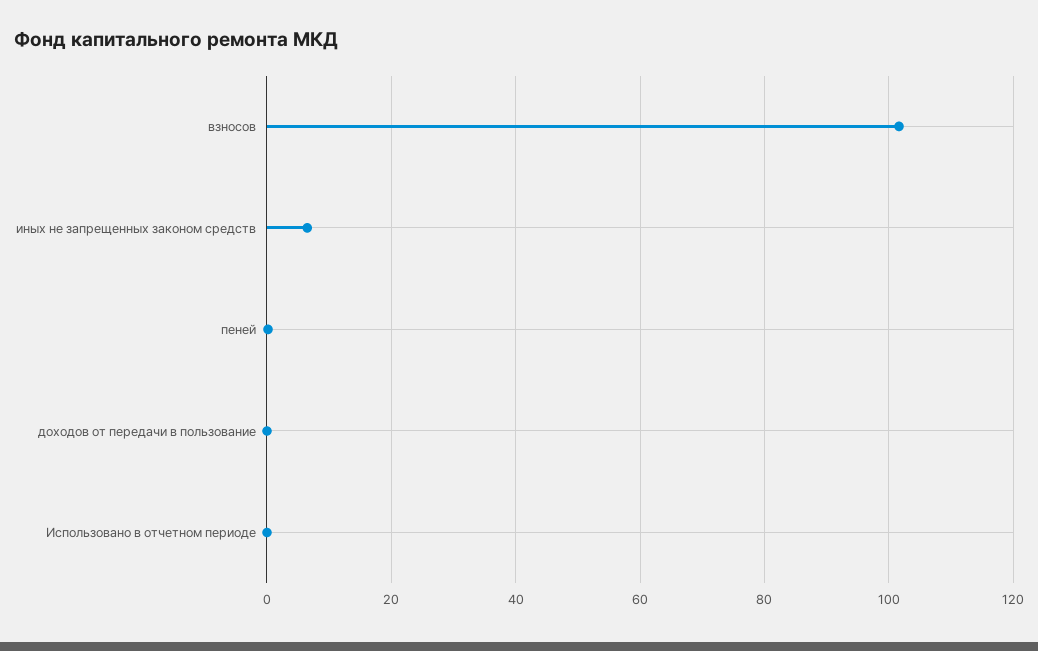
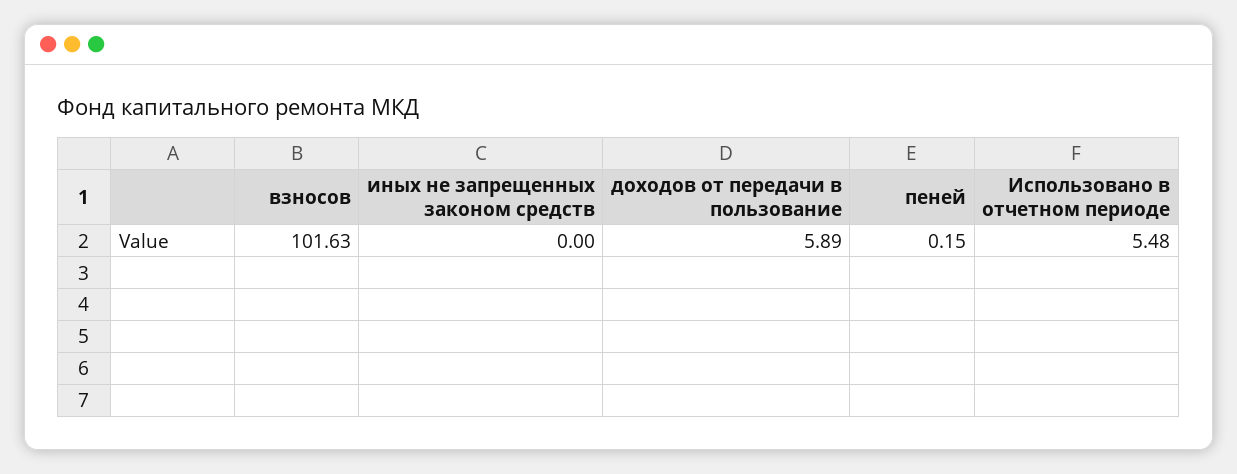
иных не запрещенных законом средств: 6 -> 0
доходов от передачи в пользование: 0 -> 5.89
Использовано в отчетном периоде: 0 -> 5.48

